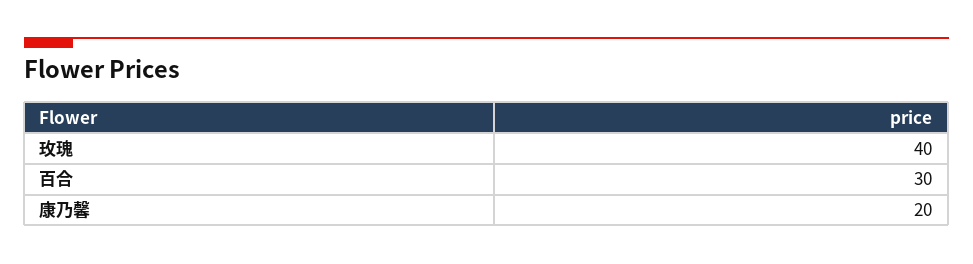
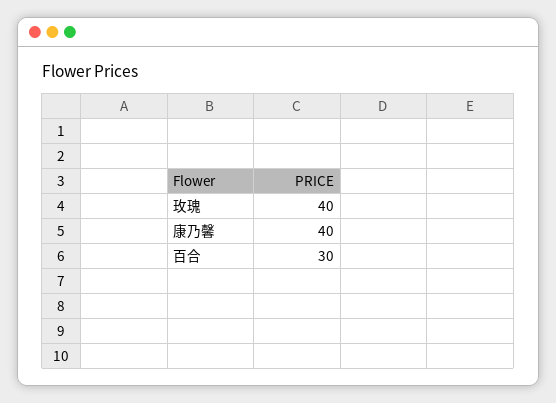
康乃馨: 20 -> 40

